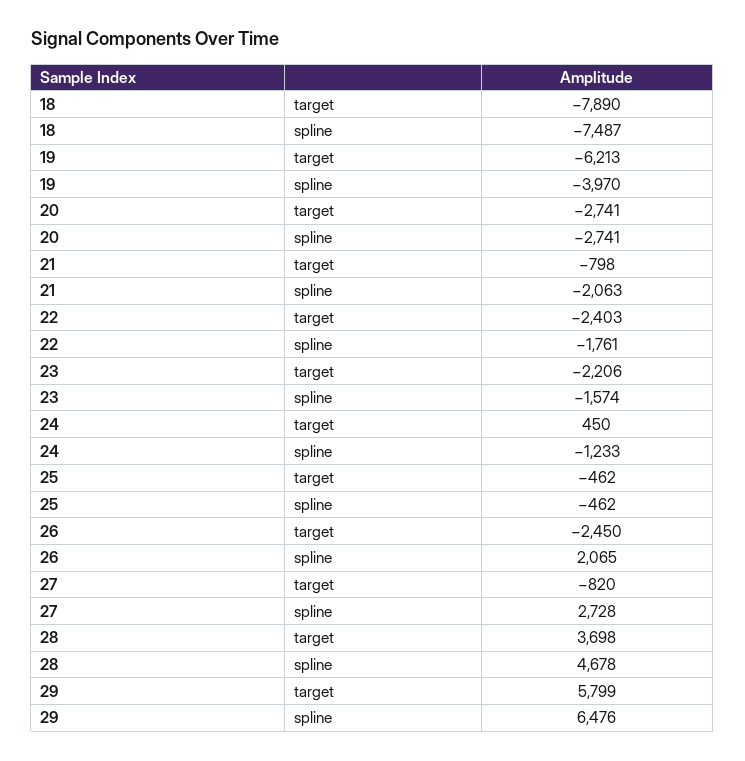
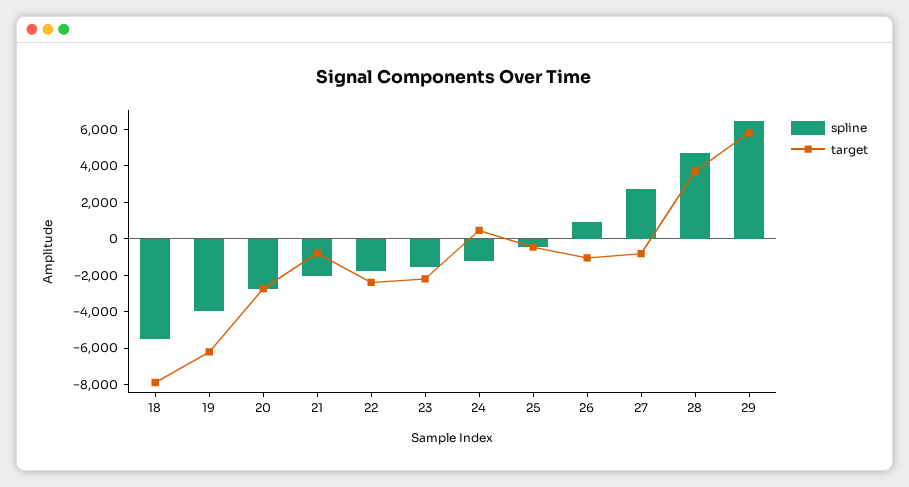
spline, 18: -7487 -> -5500
target, 26: -2450 -> -1000
spline, 26: 2065 -> 1000

